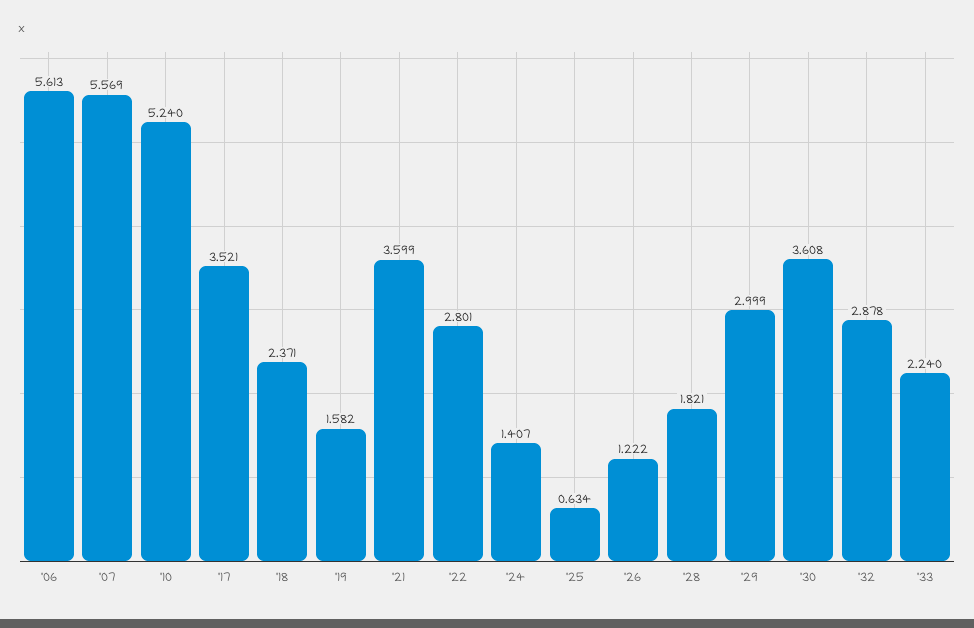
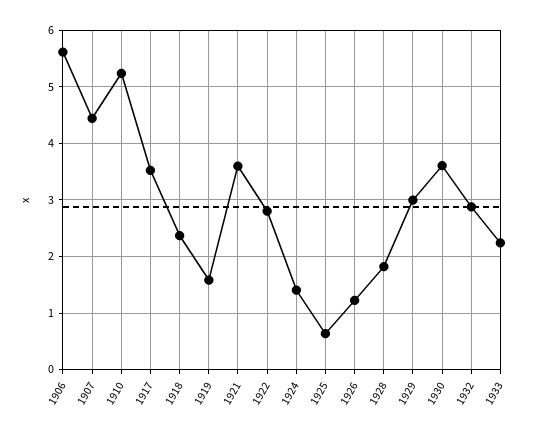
'07: 5.569 -> 4.4

